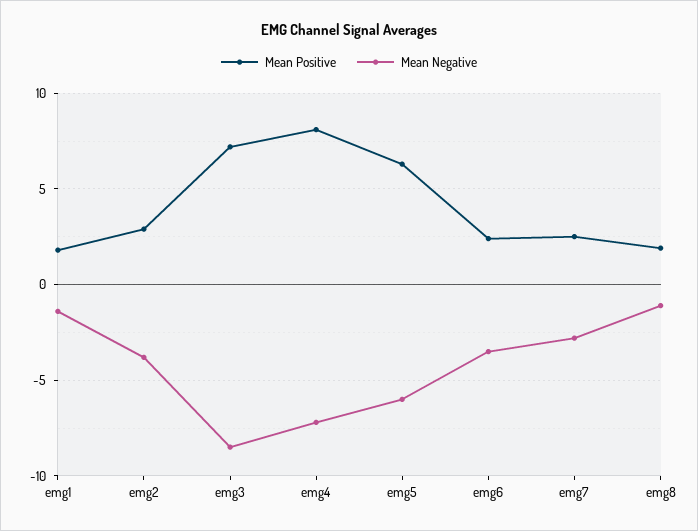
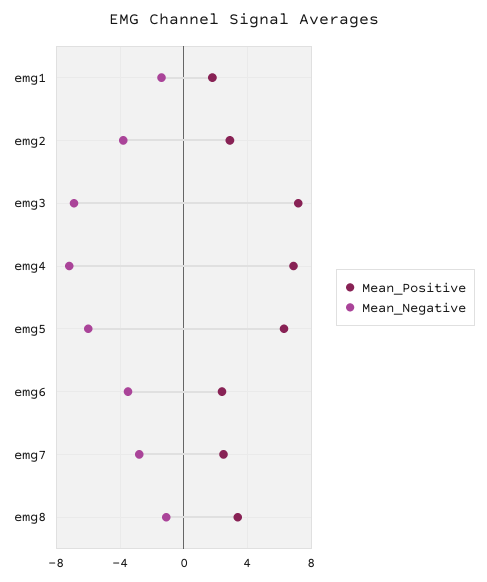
Mean Negative, emg3: -8.5 -> -7
Mean Positive, emg4: 8 -> 7
Mean Positive, emg8: 2 -> 3.5

